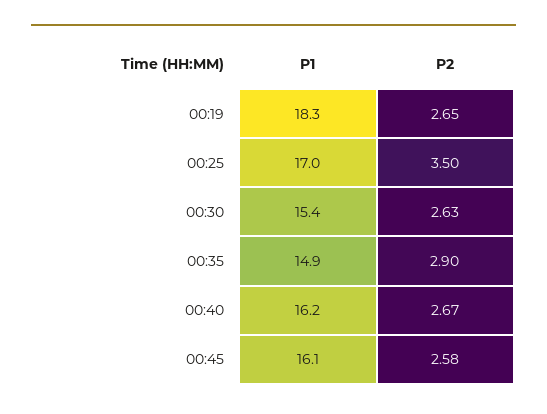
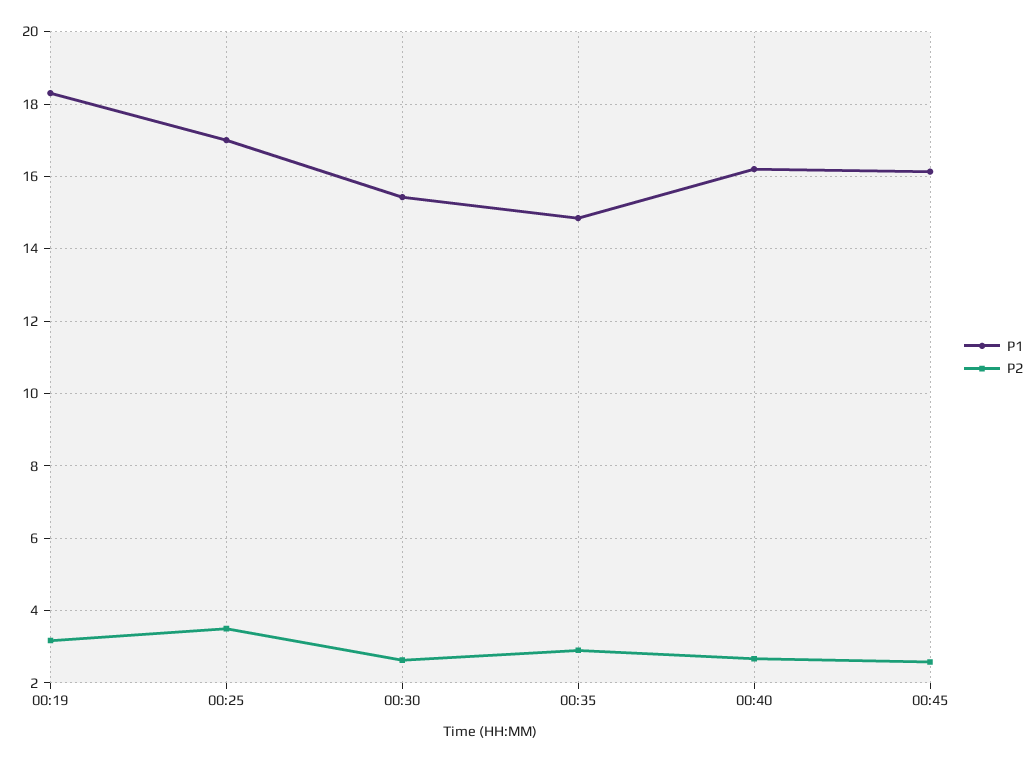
P2, 00:19: 2.65 -> 3.2

